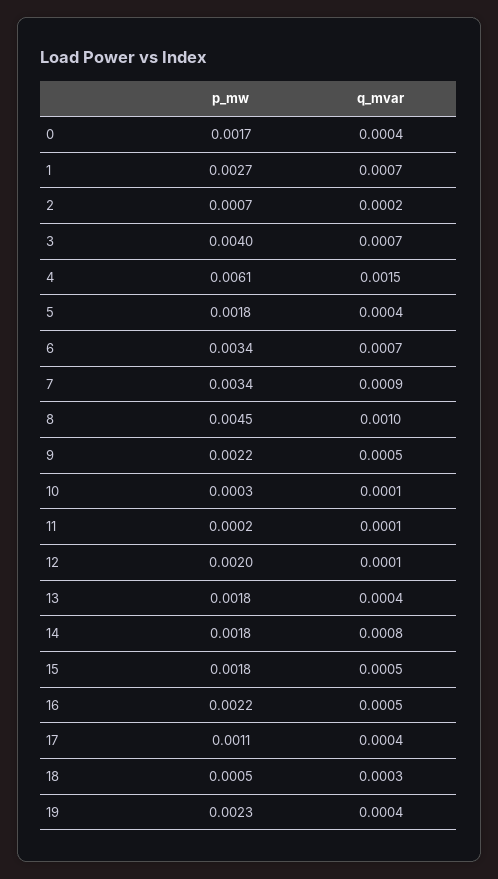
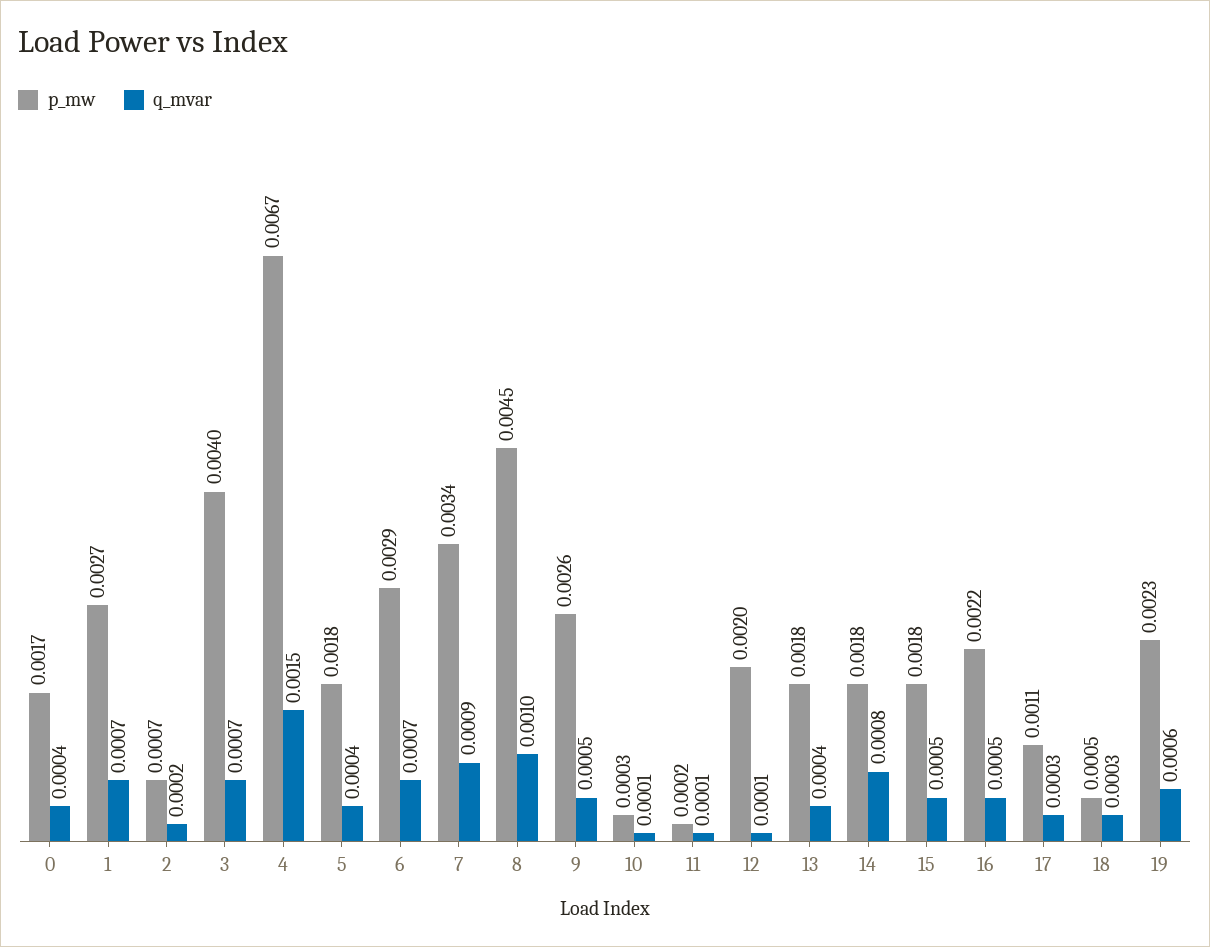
p_mw, 4: 0.0061 -> 0.0067
p_mw, 6: 0.0034 -> 0.0029
p_mw, 9: 0.0022 -> 0.0026
q_mvar, 17: 0.0004 -> 0.0003
q_mvar, 19: 0.0004 -> 0.0006

